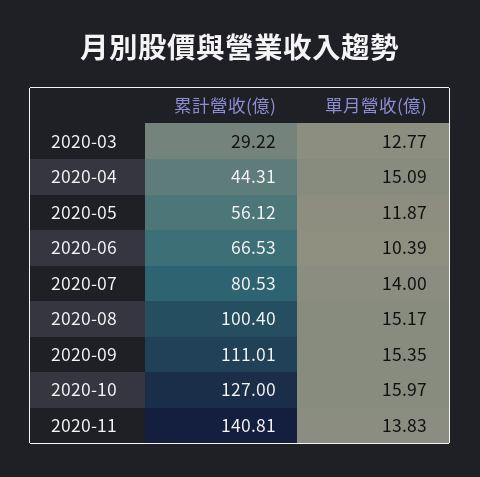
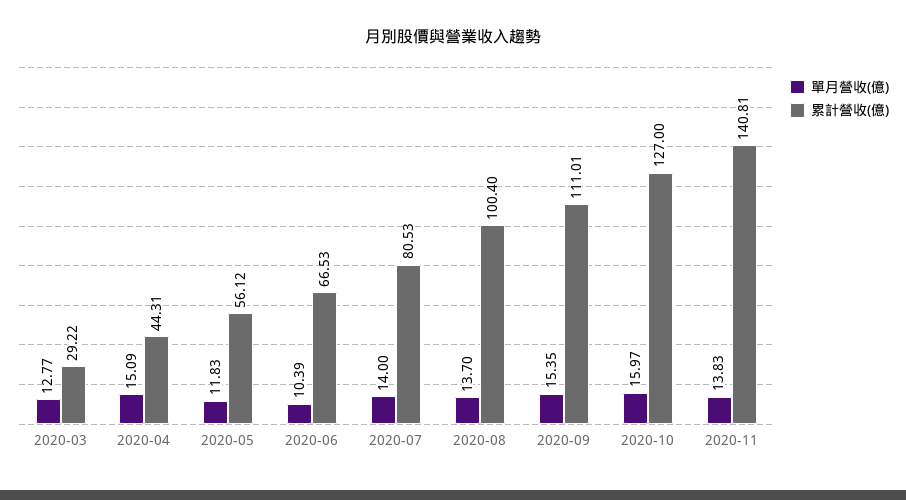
單月營收(億), 2020-05: 11.87 -> 11.83
單月營收(億), 2020-08: 15.17 -> 13.7

